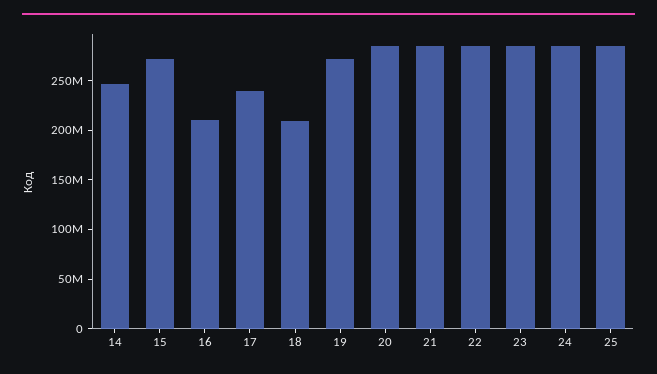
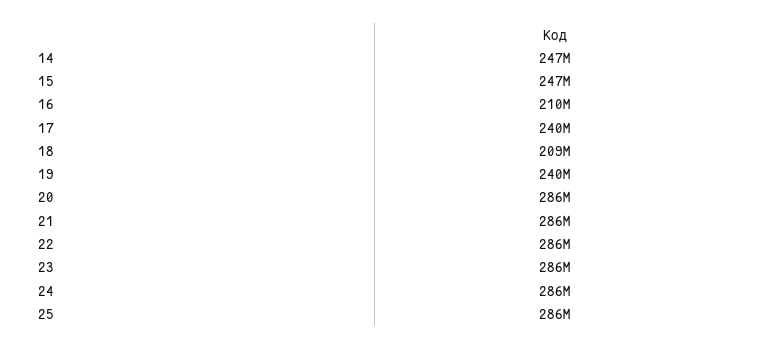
15: 270000000 -> 247000000
19: 270000000 -> 240000000

